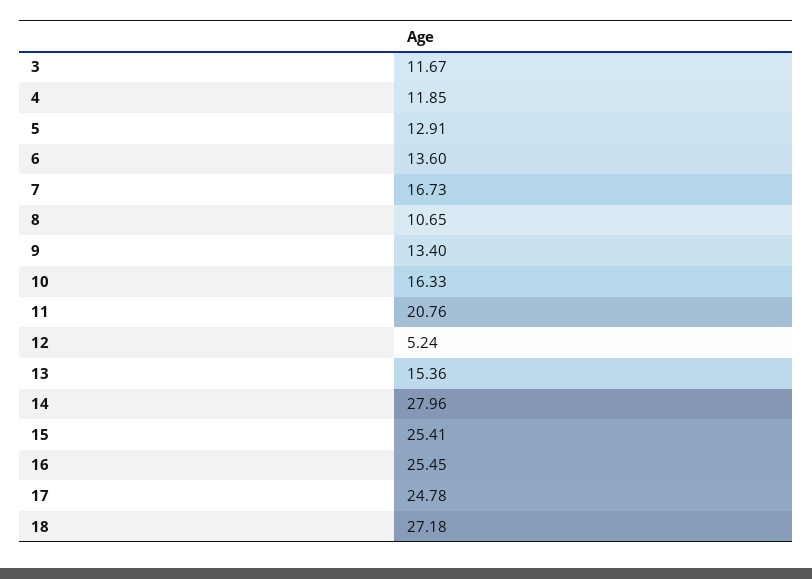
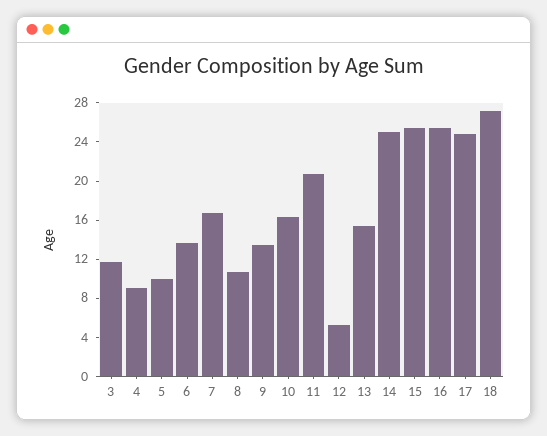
4: 11.85 -> 9
5: 12.91 -> 10
14: 27.96 -> 25

